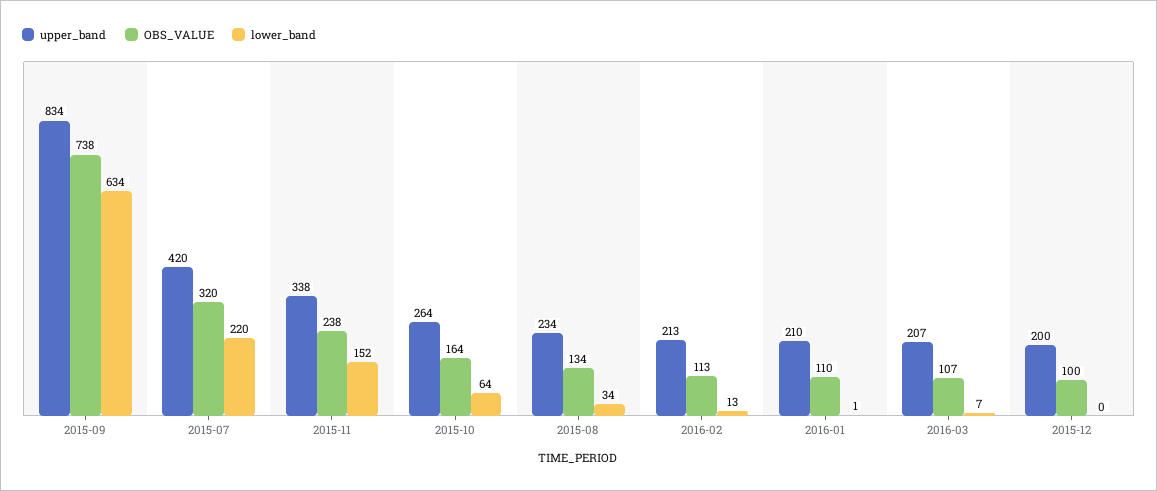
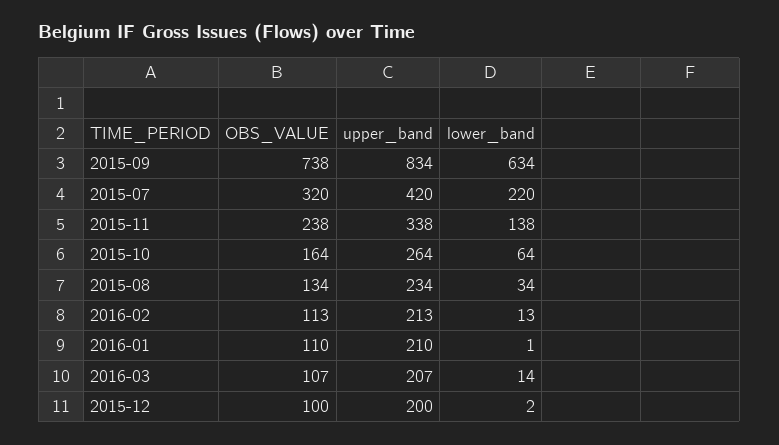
lower_band, 2015-11: 152 -> 138
lower_band, 2016-03: 7 -> 14
lower_band, 2015-12: 0 -> 2

